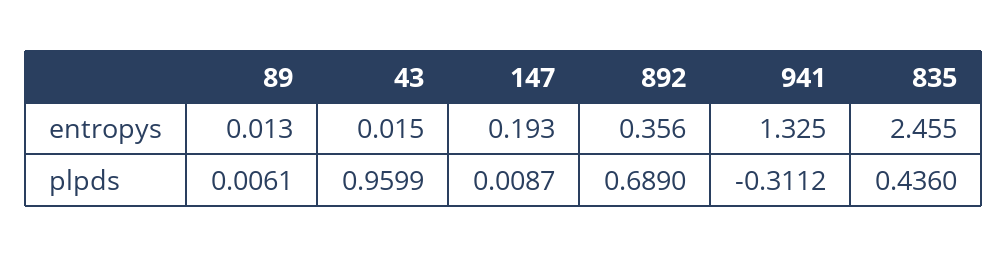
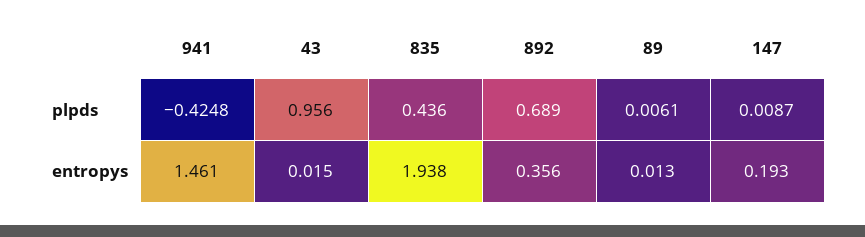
941, entropys: 1.325 -> 1.461
835, entropys: 2.455 -> 1.938
43, plpds: 0.9599 -> 0.956
941, plpds: -0.3112 -> -0.4248

